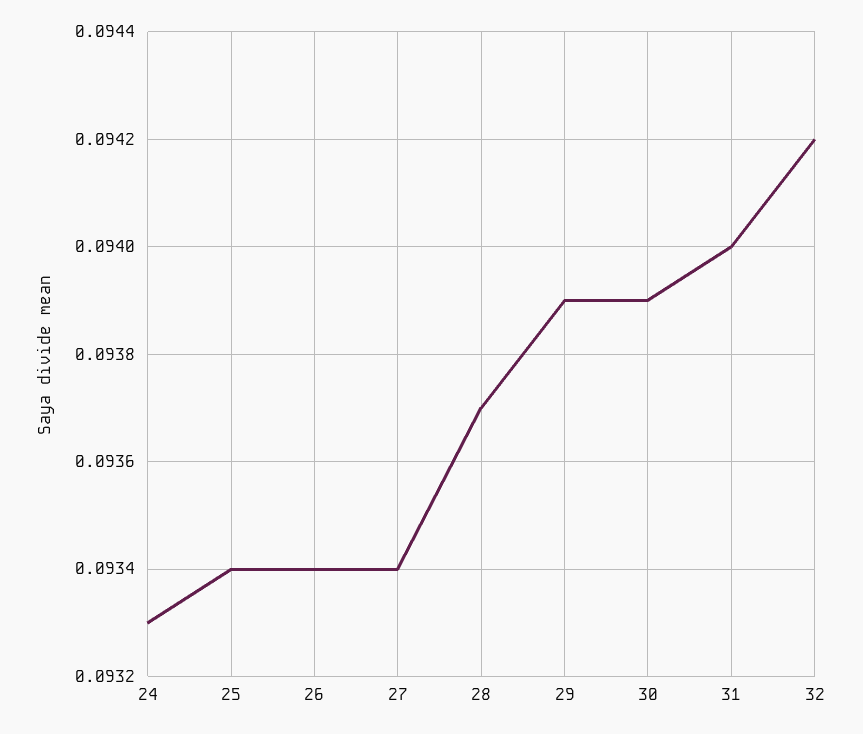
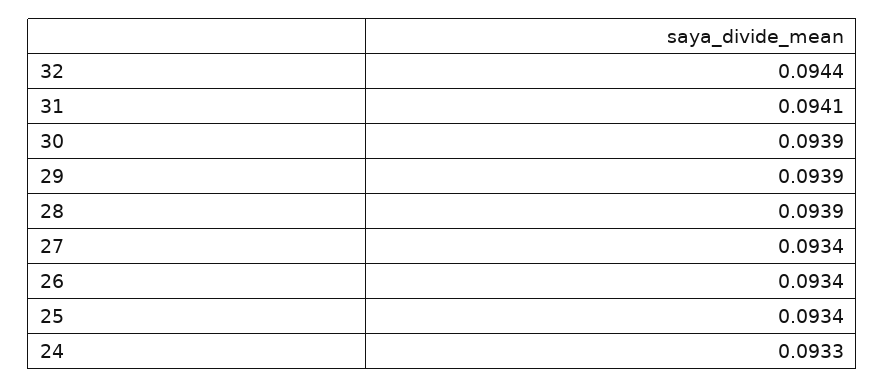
28: 0.0937 -> 0.0939
31: 0.094 -> 0.0941
32: 0.0942 -> 0.0944

